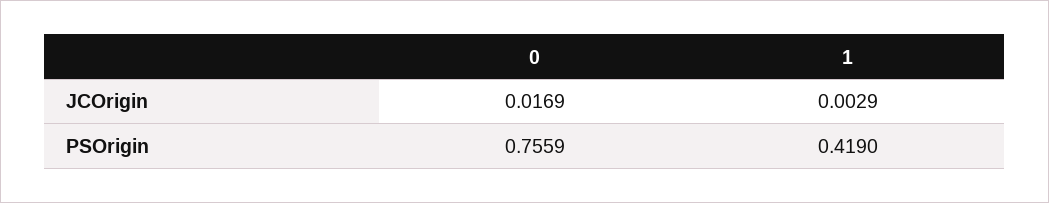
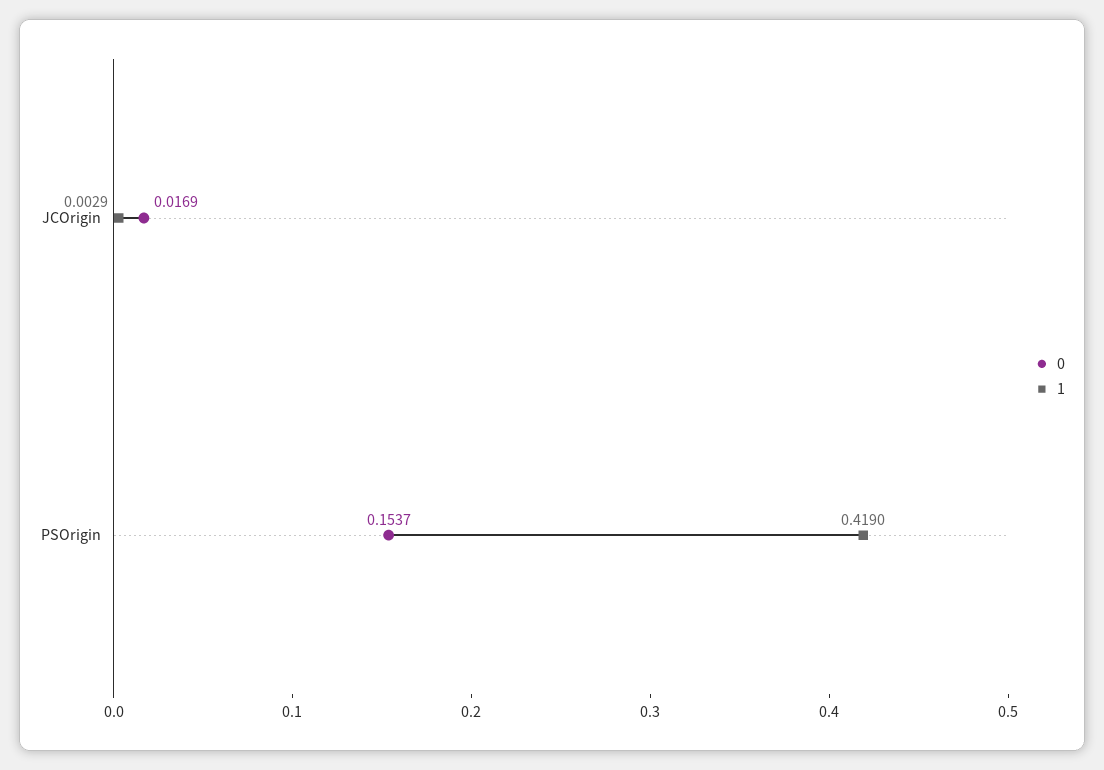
0, PSOrigin: 0.7559 -> 0.1537

